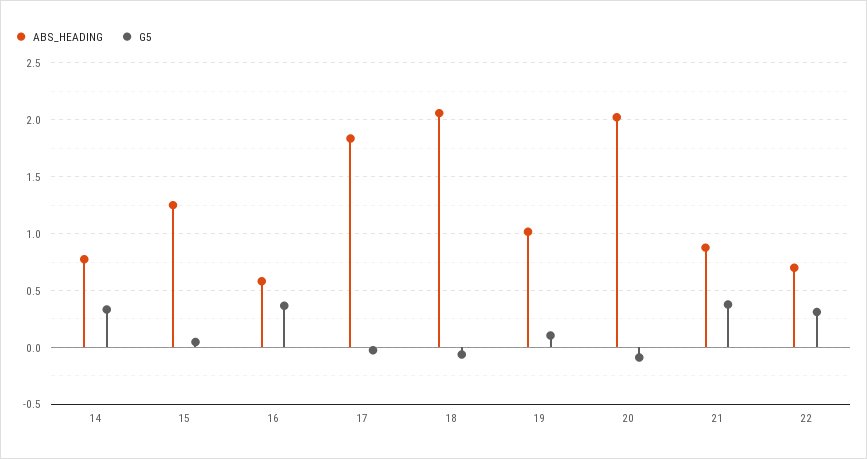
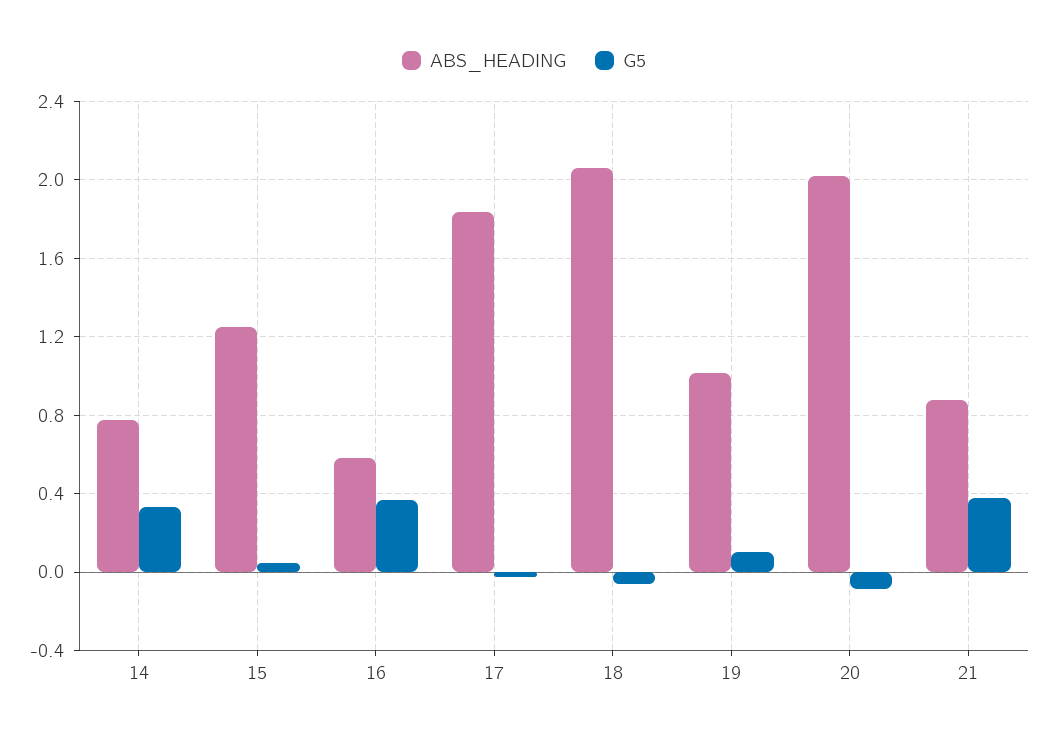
ABS_HEADING, 22: 0.7 -> none
G5, 22: 0.3 -> none

